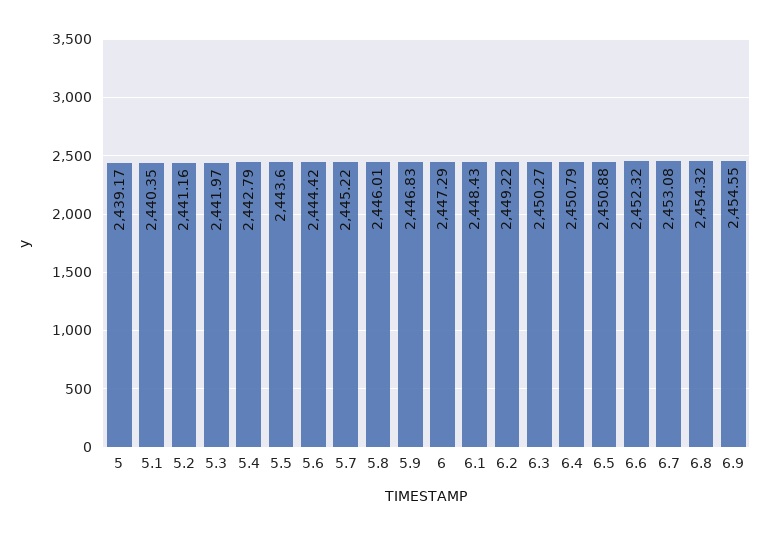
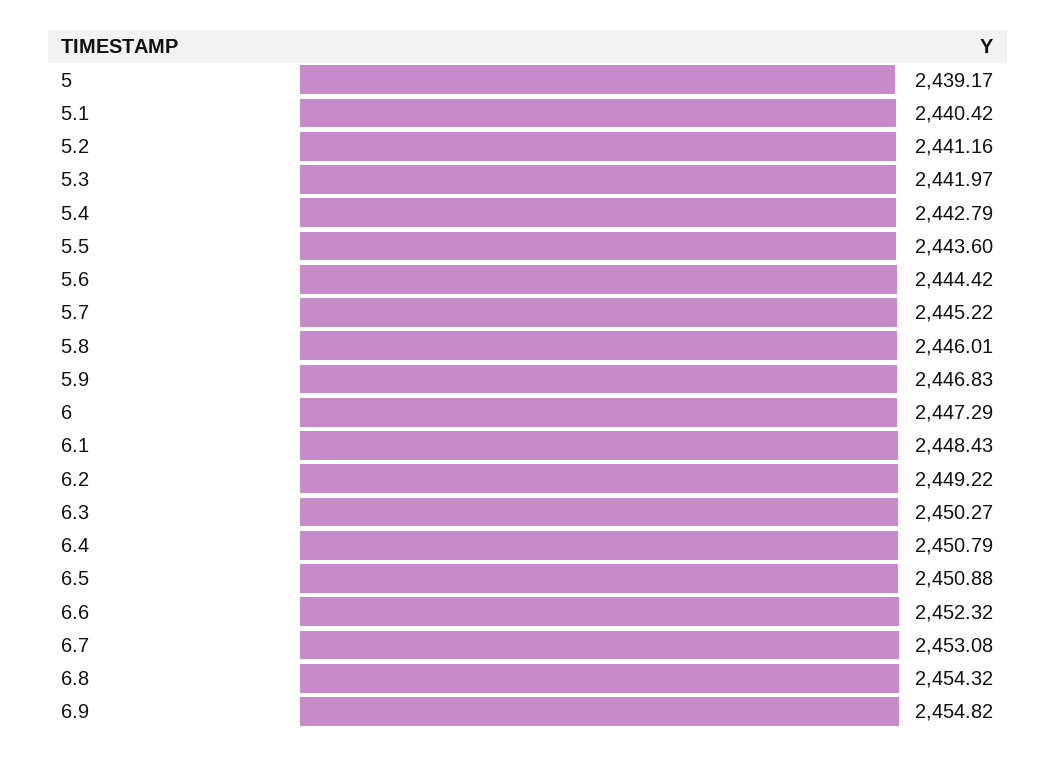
5.1: 2440.35 -> 2440.42
6.9: 2454.55 -> 2454.82

